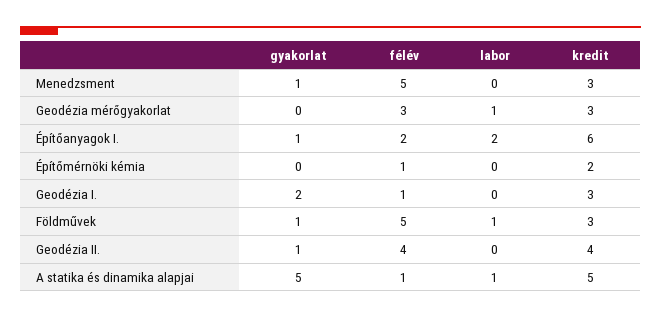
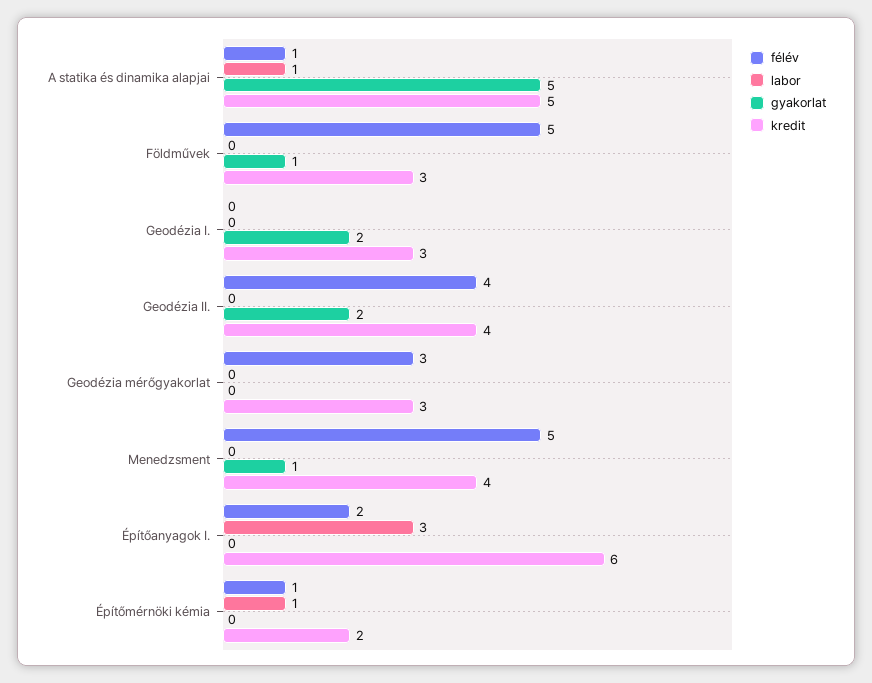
kredit, Menedzsment: 3 -> 4
labor, Geodézia mérőgyakorlat: 1 -> 0
gyakorlat, Építőanyagok I.: 1 -> 0
labor, Építőanyagok I.: 2 -> 3
labor, Építőmérnöki kémia: 0 -> 1
félév, Geodézia I.: 1 -> 0
labor, Földművek: 1 -> 0
gyakorlat, Geodézia II.: 1 -> 2

